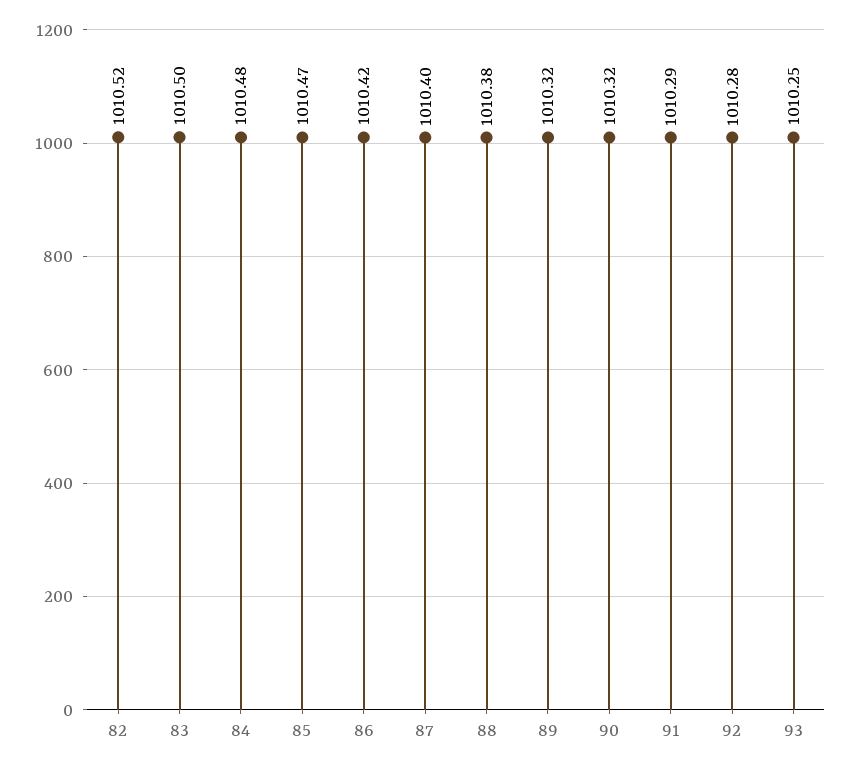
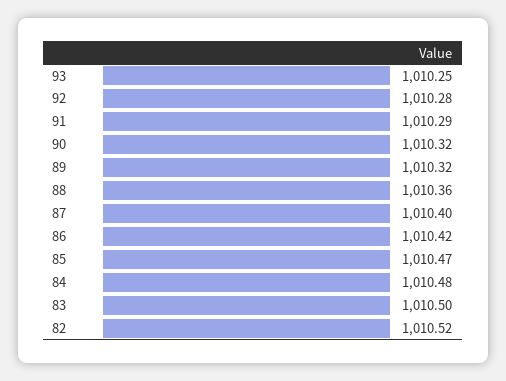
88: 1010.38 -> 1010.36

